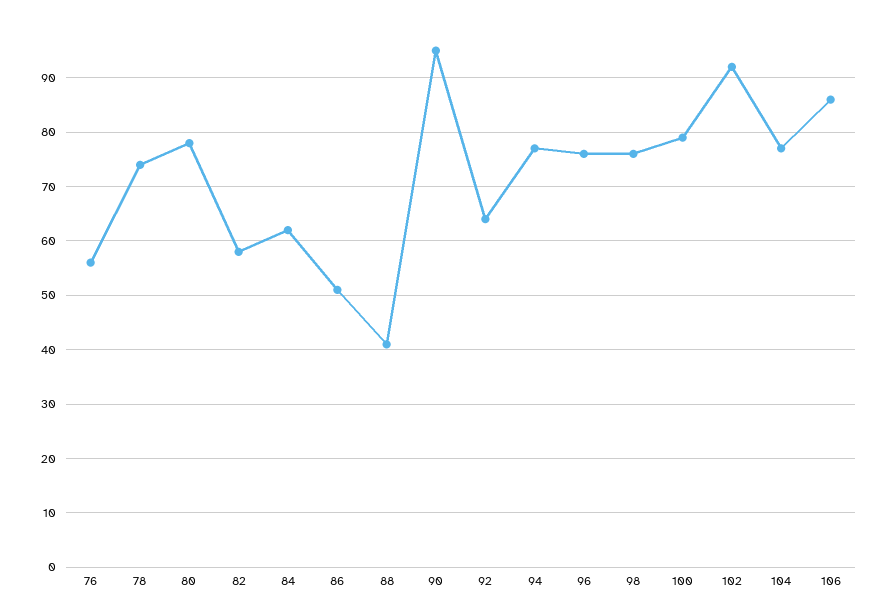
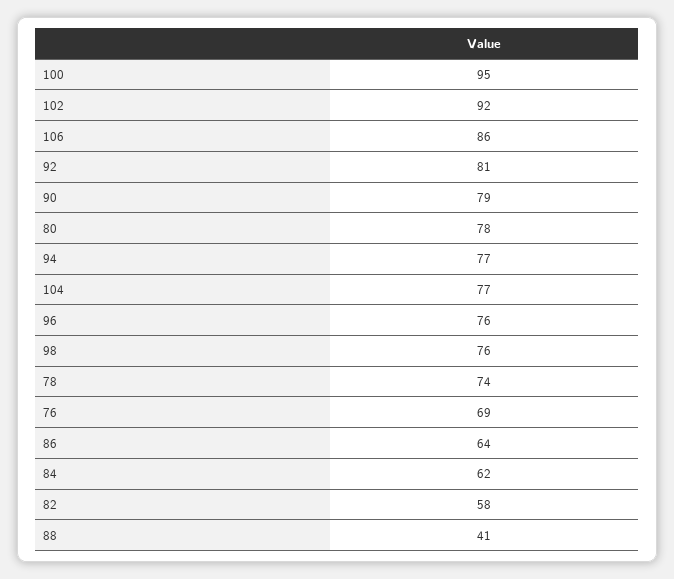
76: 55 -> 69
86: 50 -> 64
90: 95 -> 79
92: 65 -> 81
100: 80 -> 95

